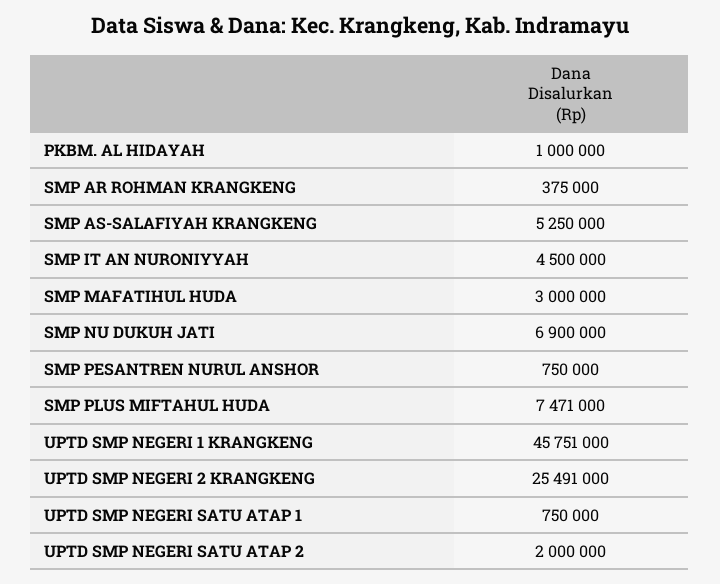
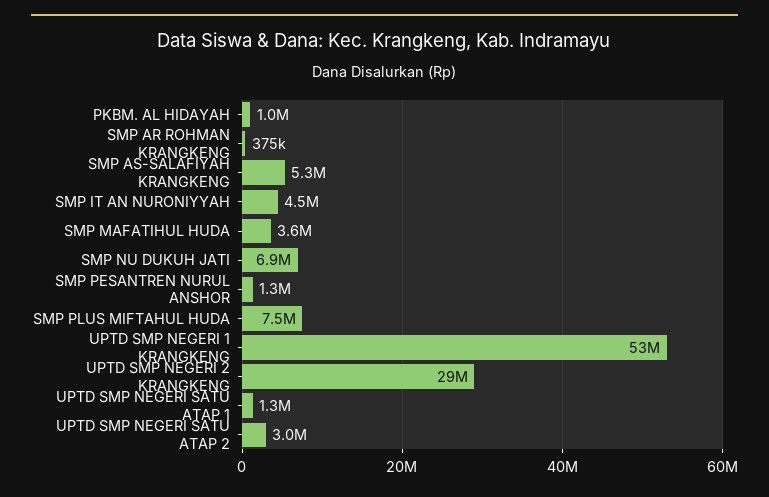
SMP MAFATIHUL HUDA: 3000000 -> 3600000
SMP PESANTREN NURUL ANSHOR: 750000 -> 1300000
UPTD SMP NEGERI 1 KRANGKENG: 45751000 -> 53000000
UPTD SMP NEGERI 2 KRANGKENG: 25491000 -> 29000000
UPTD SMP NEGERI SATU ATAP 1: 750000 -> 1300000
UPTD SMP NEGERI SATU ATAP 2: 2000000 -> 3000000

